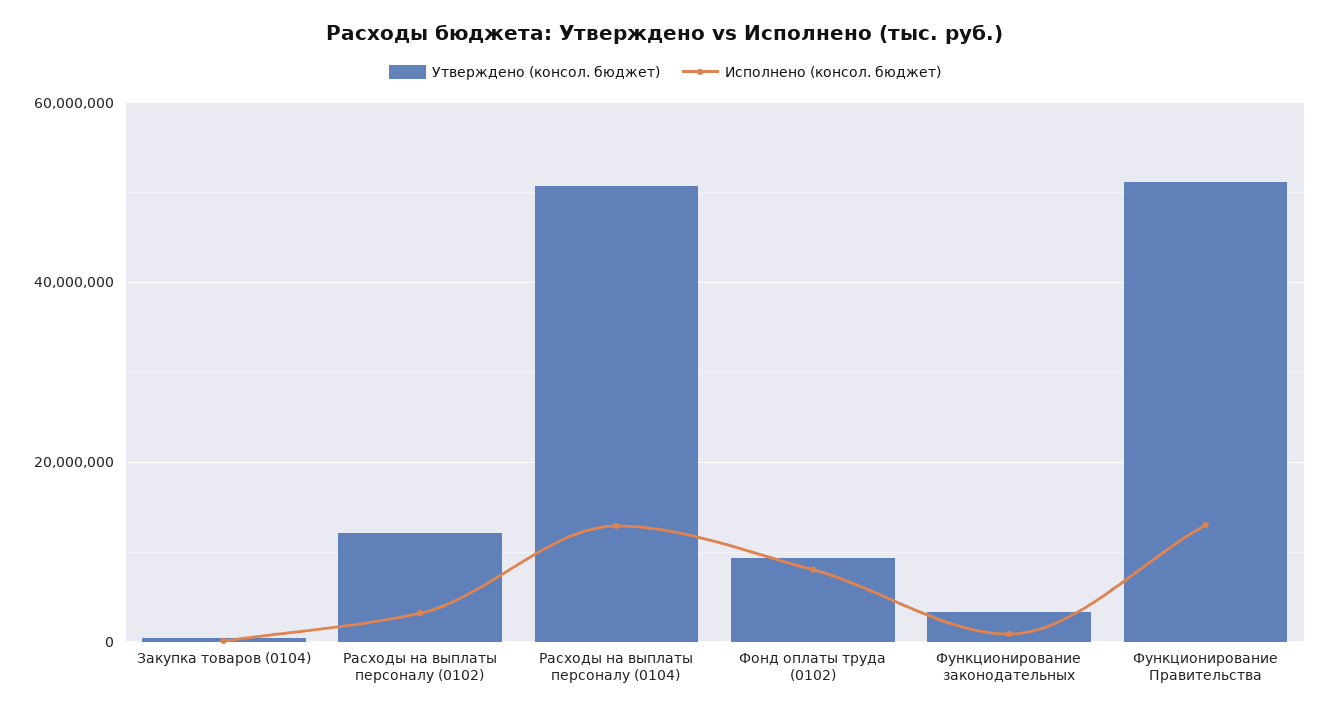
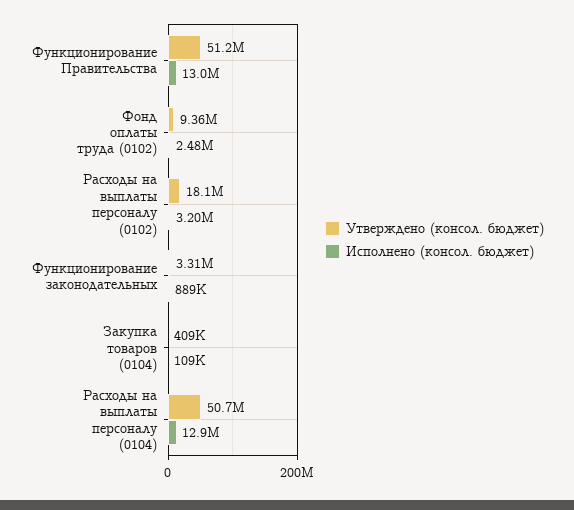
Утверждено (консол. бюджет), Расходы на выплаты персоналу (0102): 12000000 -> 18100000
Исполнено (консол. бюджет), Фонд оплаты труда (0102): 8000000 -> 2480000

